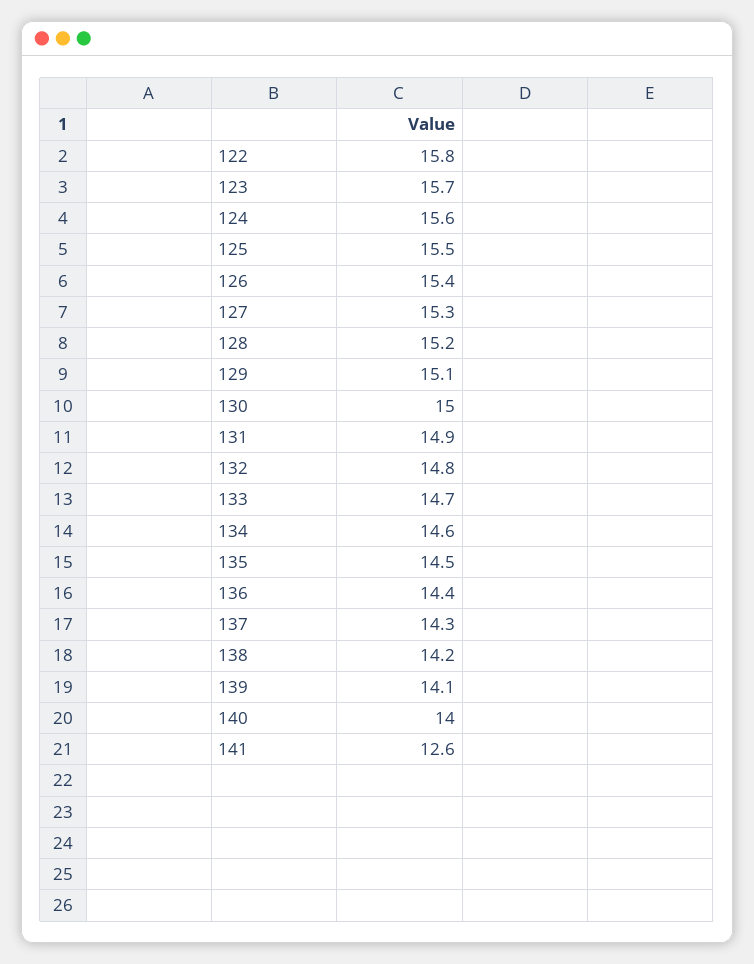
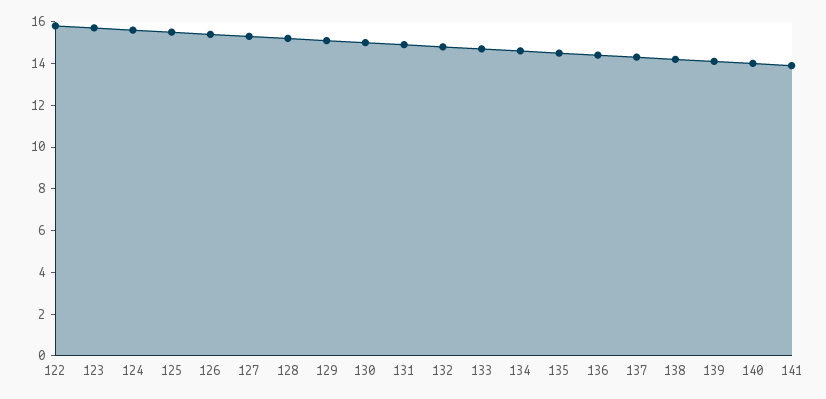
141: 12.6 -> 14

